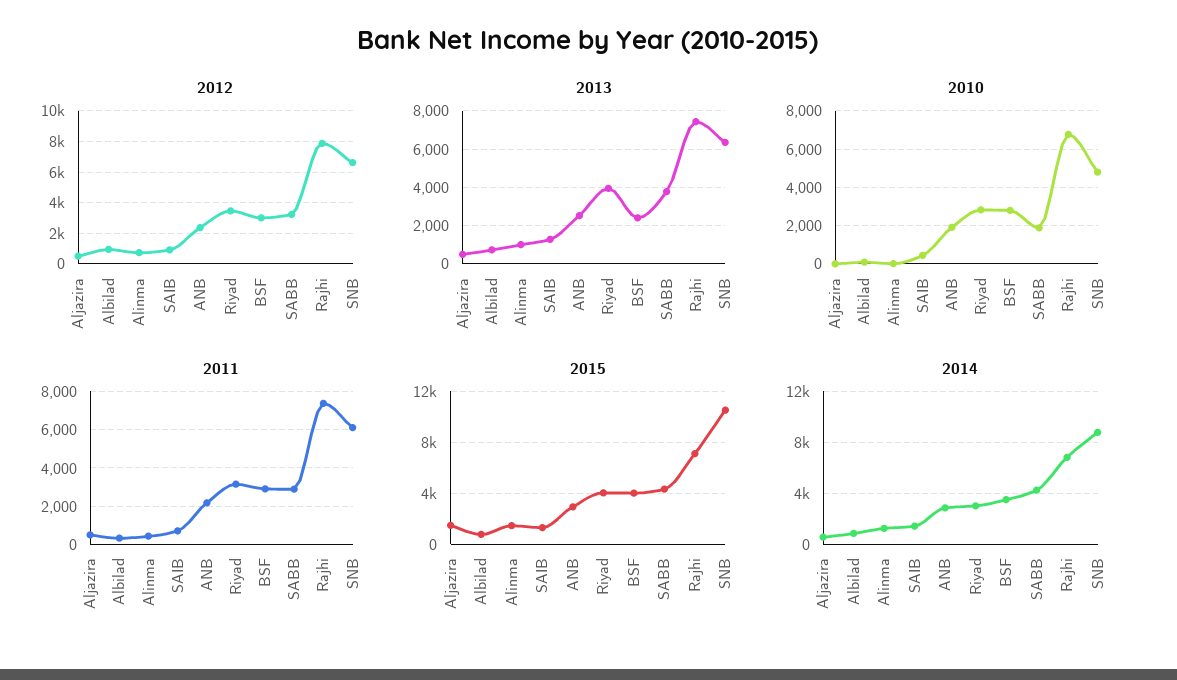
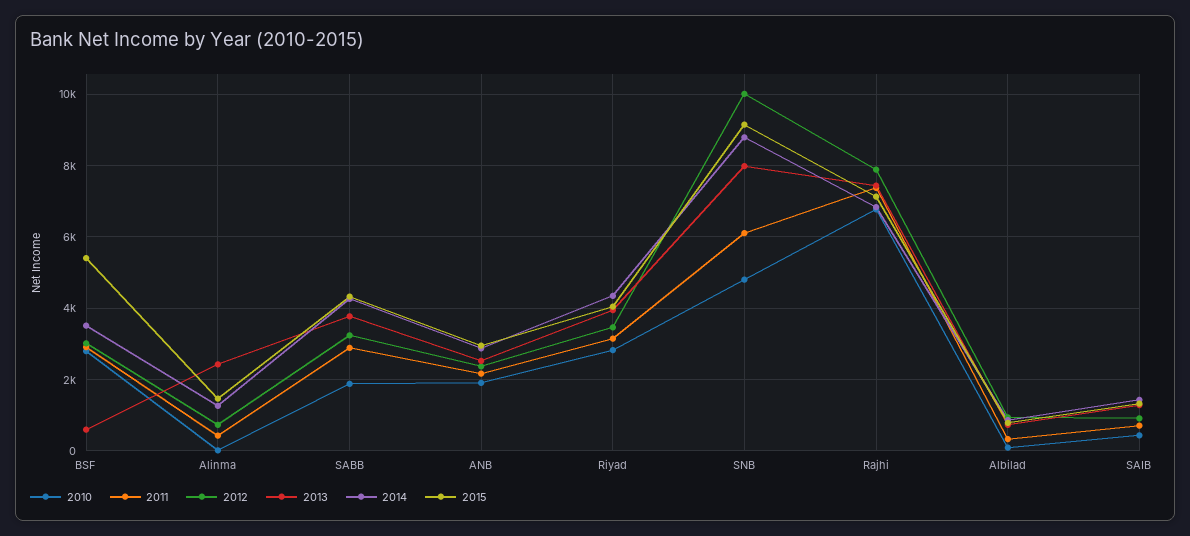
2012, Aljazira: 500 -> none
2012, SNB: 6500 -> 10000
2013, Aljazira: 500 -> none
2013, Alinma: 1000 -> 2400
2013, BSF: 2500 -> 600
2013, SNB: 6500 -> 8000
2010, Aljazira: 0 -> none
2011, Aljazira: 500 -> none
2015, Aljazira: 1500 -> none
2015, BSF: 4000 -> 5400
2015, SNB: 10500 -> 9200
2014, Aljazira: 500 -> none
2014, Riyad: 3000 -> 4400

